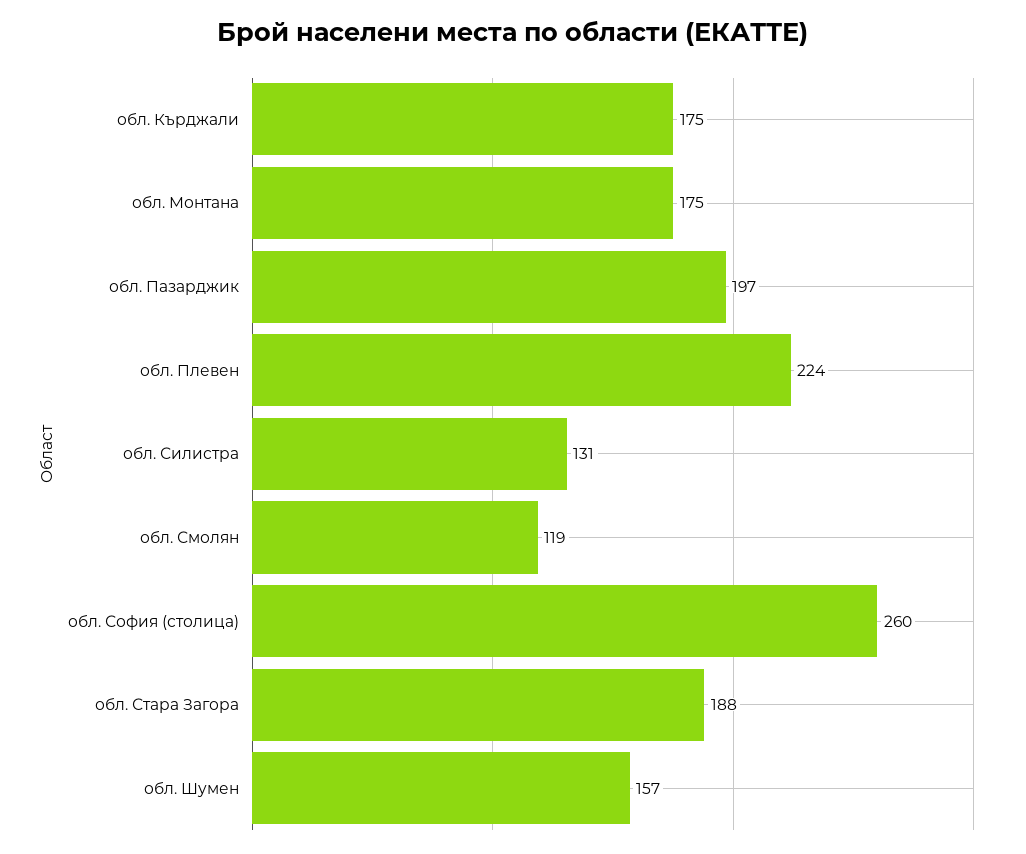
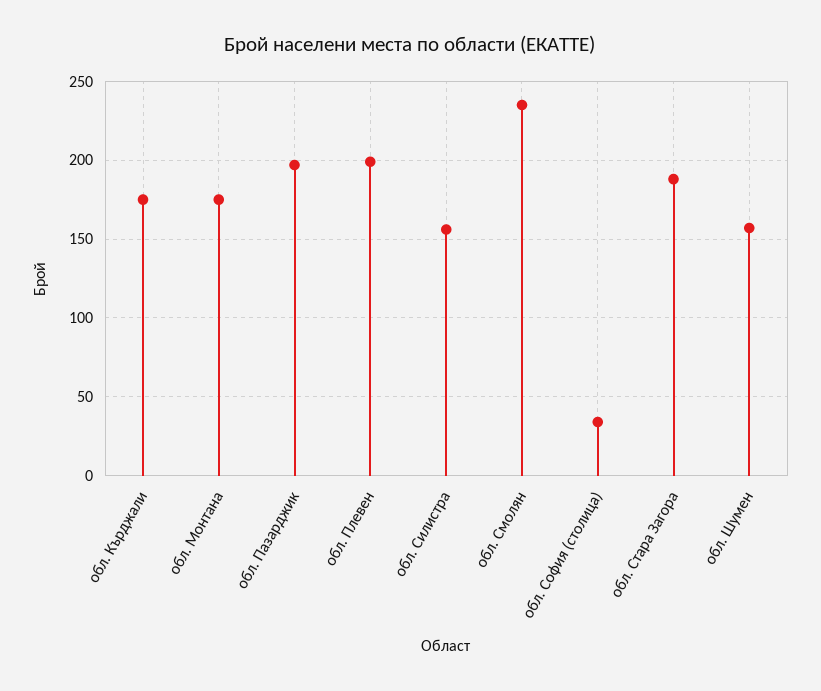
обл. Плевен: 224 -> 200
обл. Силистра: 131 -> 155
обл. Смолян: 119 -> 235
обл. София (столица): 260 -> 35

